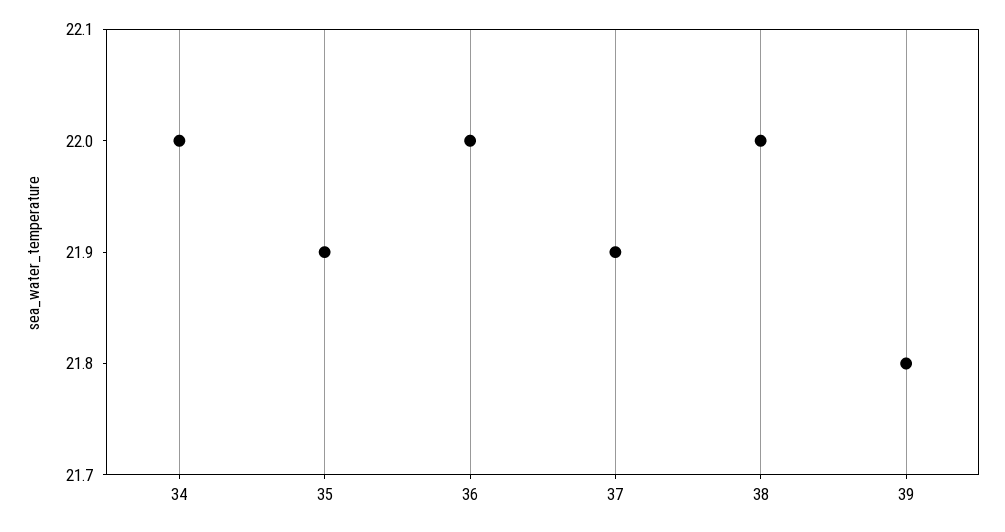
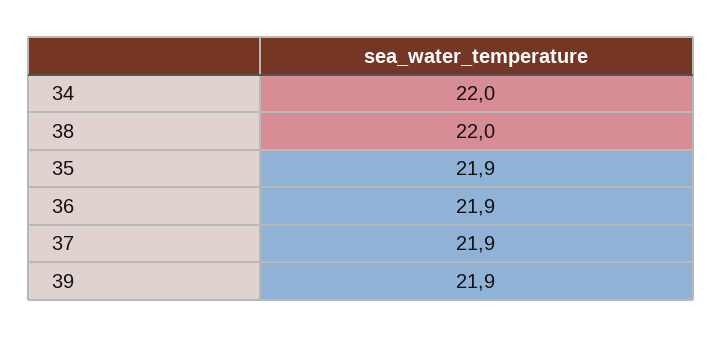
36: 22 -> 21.9
39: 21.8 -> 21.9

